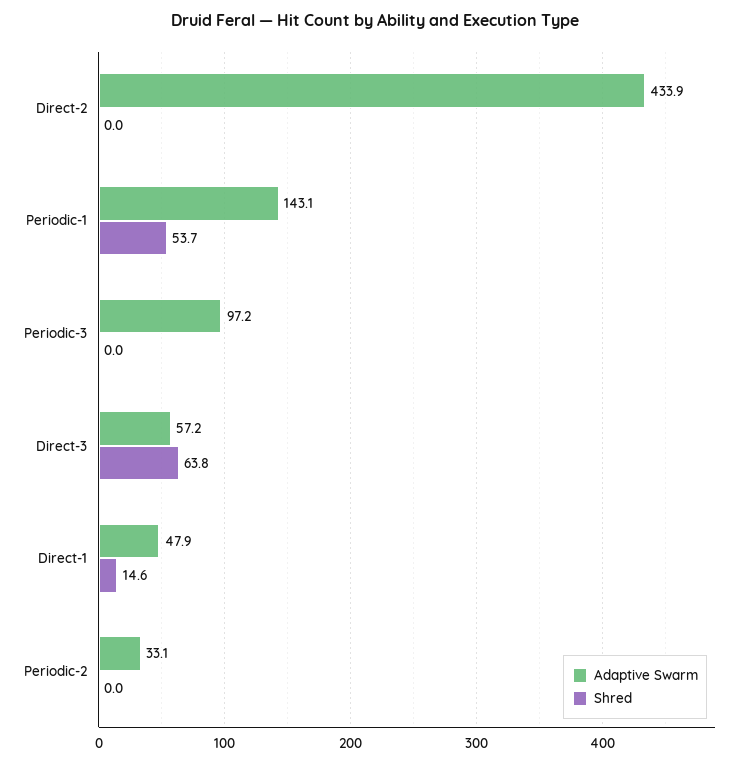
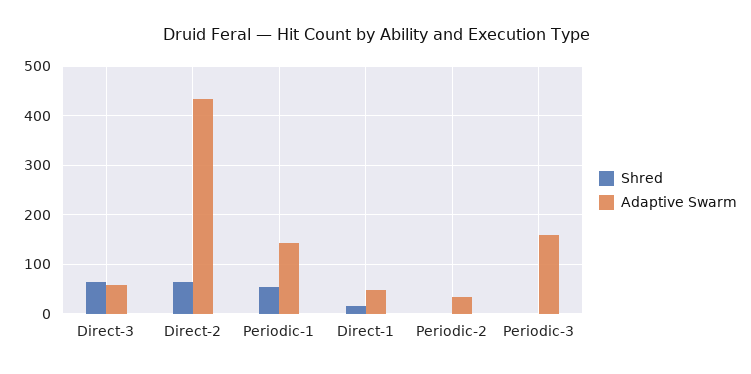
Shred, Direct-2: 0 -> 60
Adaptive Swarm, Periodic-3: 97.2 -> 160

